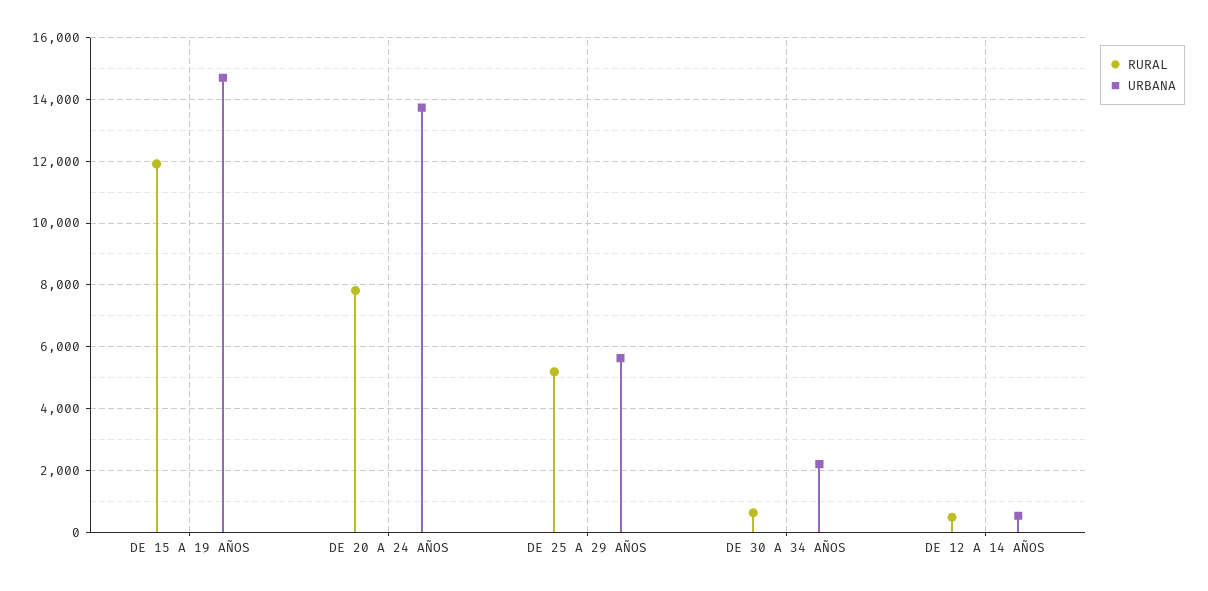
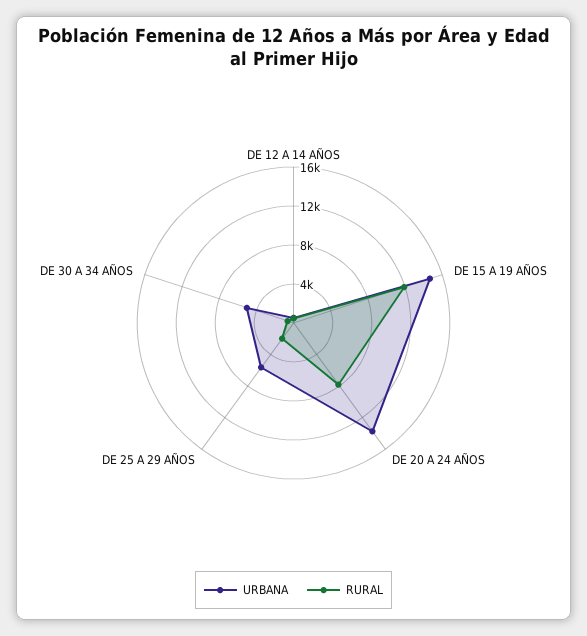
RURAL, DE 25 A 29 AÑOS: 5200 -> 2000
URBANA, DE 30 A 34 AÑOS: 2200 -> 5000

